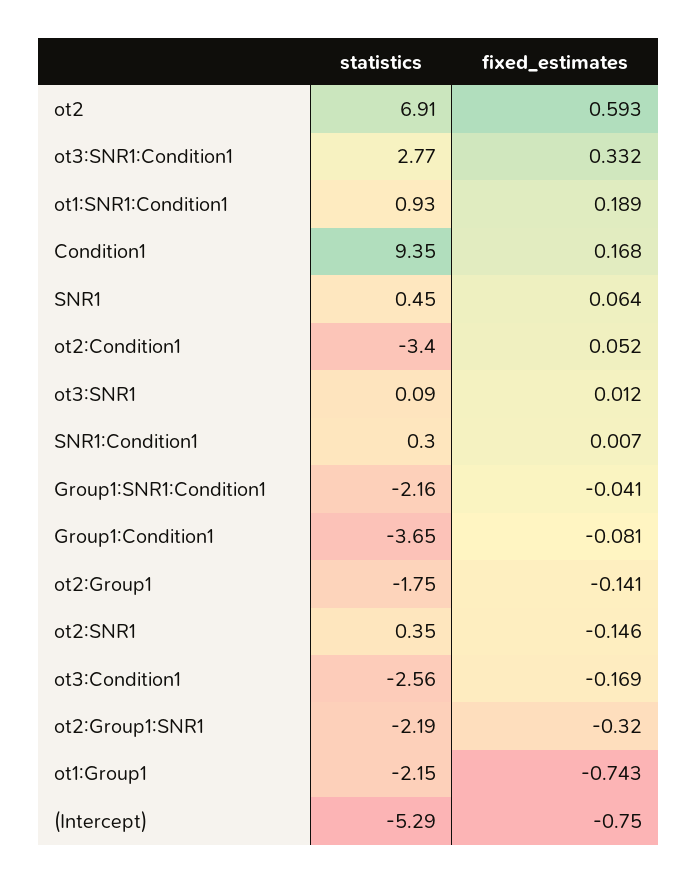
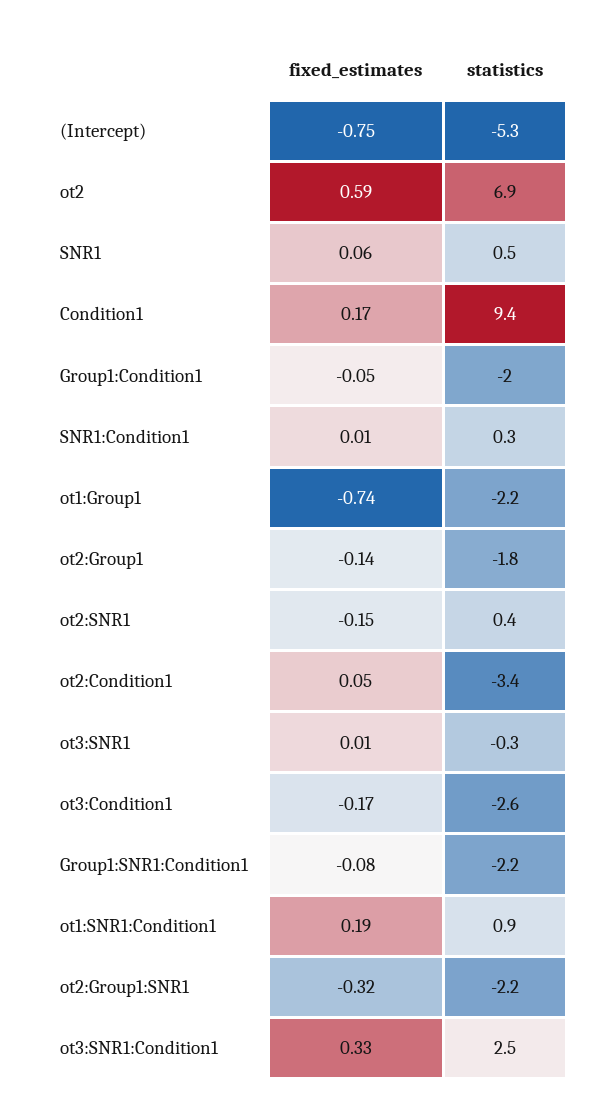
statistics, ot3:SNR1:Condition1: 2.77 -> 2.5
statistics, ot3:SNR1: 0.09 -> -0.3
fixed_estimates, Group1:SNR1:Condition1: -0.041 -> -0.08
statistics, Group1:Condition1: -3.65 -> -2
fixed_estimates, Group1:Condition1: -0.081 -> -0.05

